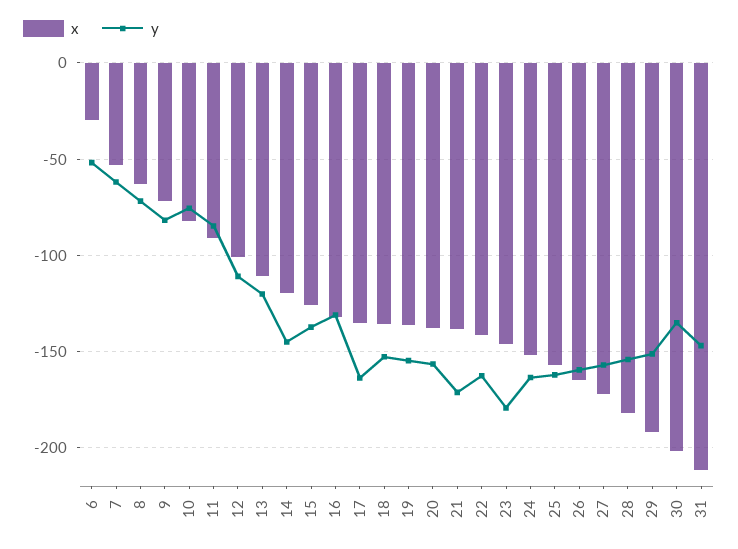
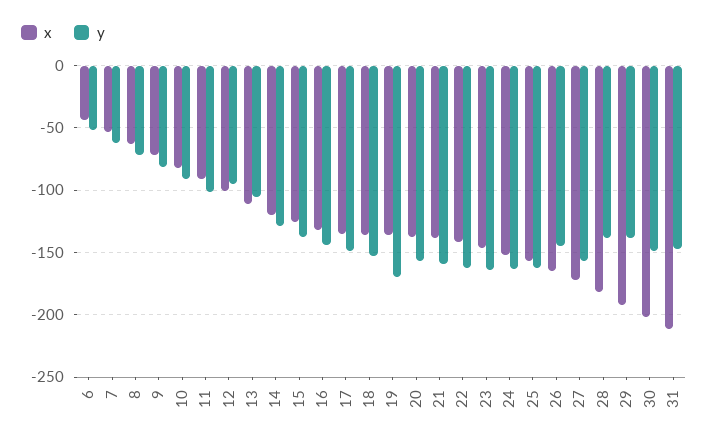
x, 6: -30 -> -45
y, 10: -75 -> -90
y, 11: -85 -> -100
y, 12: -110 -> -95
y, 13: -120 -> -105
y, 14: -145 -> -130
y, 16: -130 -> -145
y, 17: -165 -> -150
y, 19: -155 -> -170
y, 21: -170 -> -160
y, 23: -180 -> -165
y, 26: -160 -> -145
y, 28: -155 -> -140
y, 29: -150 -> -140
y, 30: -135 -> -150

